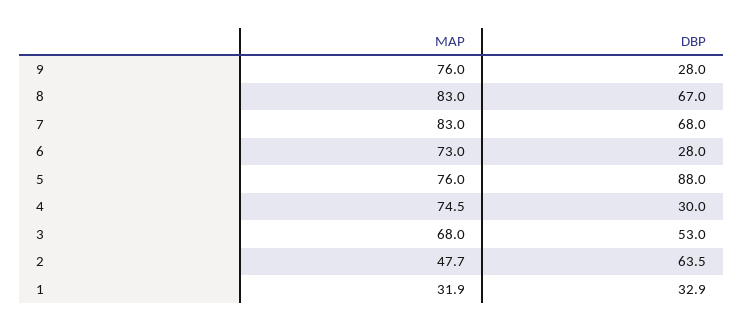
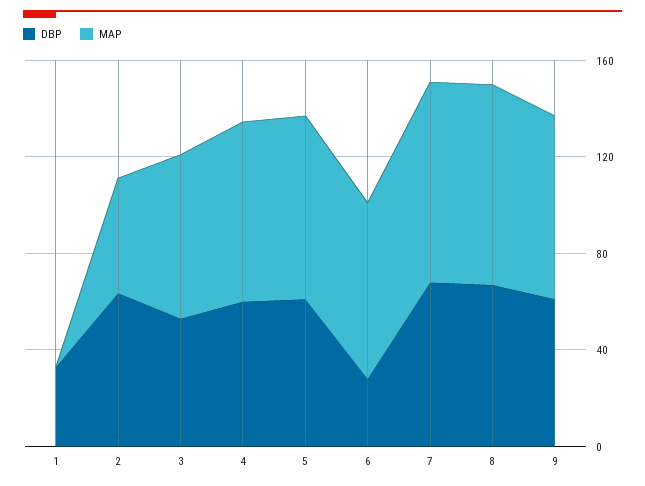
DBP, 9: 28 -> 60
DBP, 5: 88 -> 60
DBP, 4: 30 -> 60
MAP, 1: 31.9 -> 0

